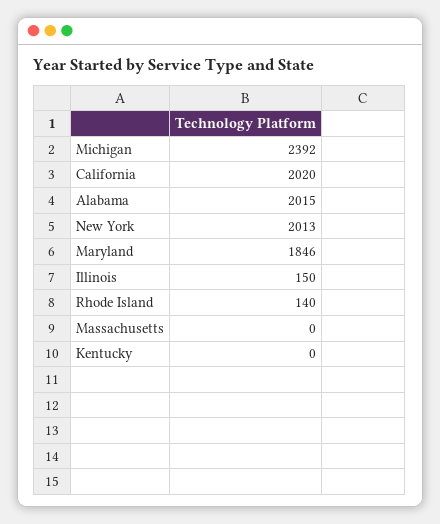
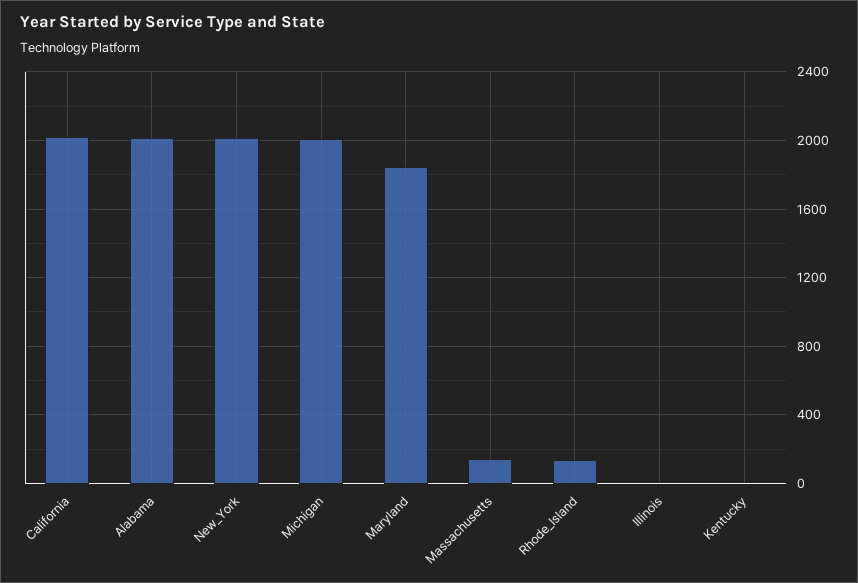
Michigan: 2392 -> 2000
Illinois: 150 -> 0
Massachusetts: 0 -> 150

